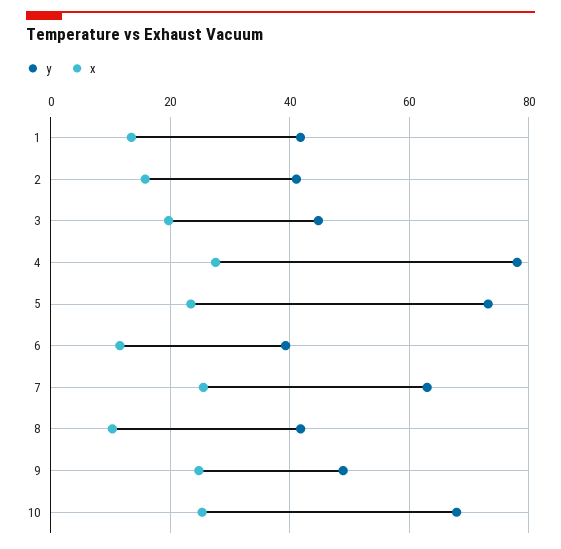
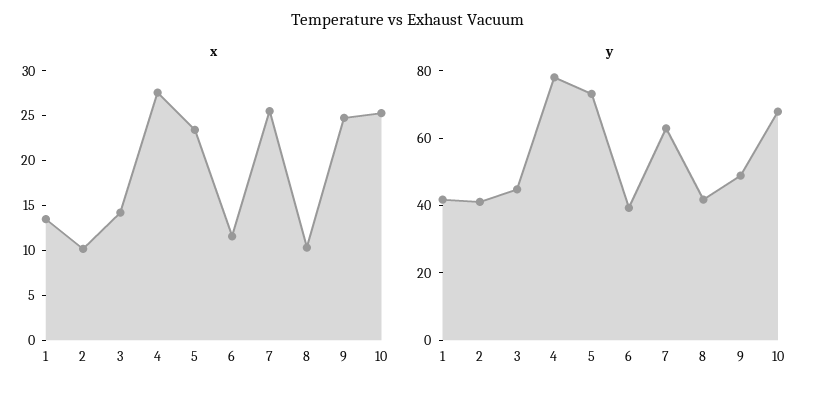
x, 2: 16 -> 10
x, 3: 20 -> 14

